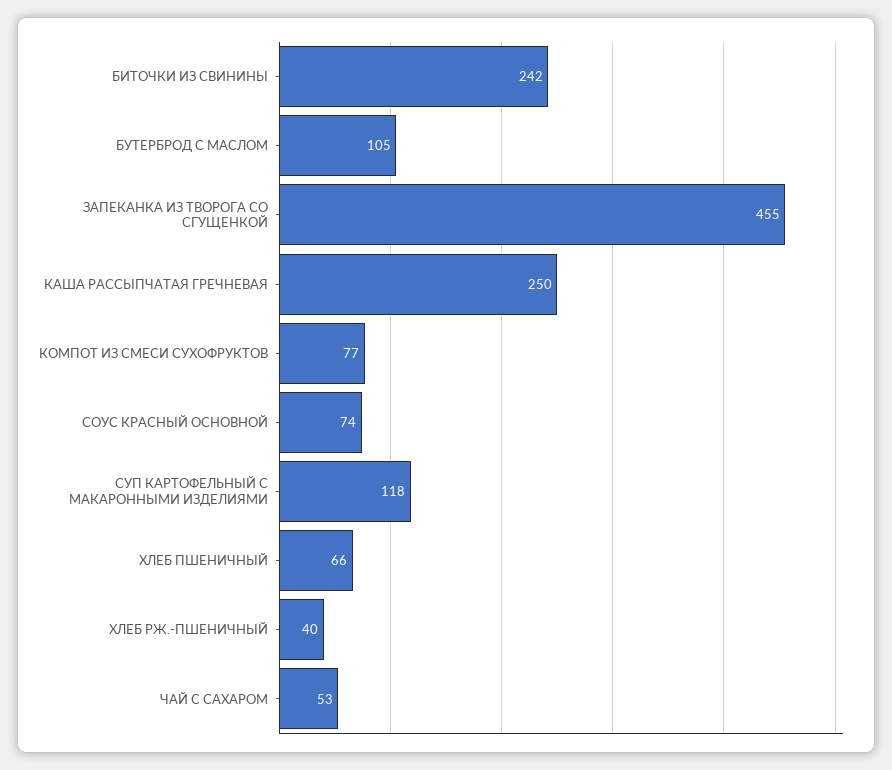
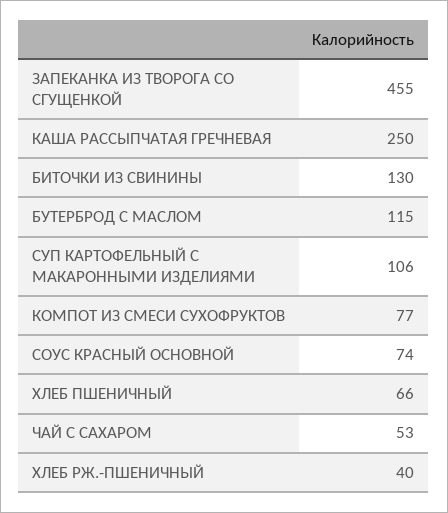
БИТОЧКИ ИЗ СВИНИНЫ: 242 -> 130
БУТЕРБРОД С МАСЛОМ: 105 -> 115
СУП КАРТОФЕЛЬНЫЙ С МАКАРОННЫМИ ИЗДЕЛИЯМИ: 118 -> 106

